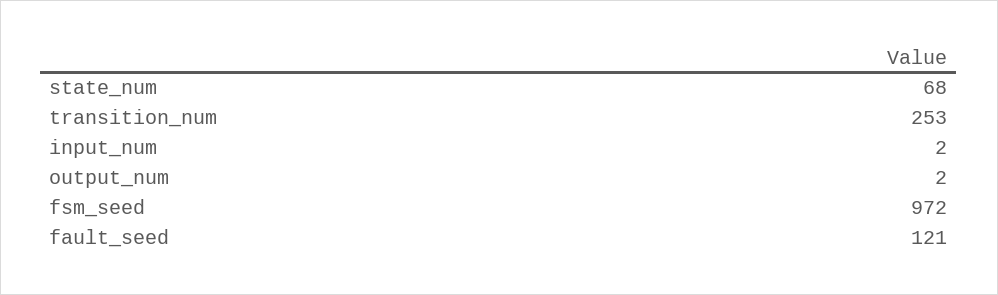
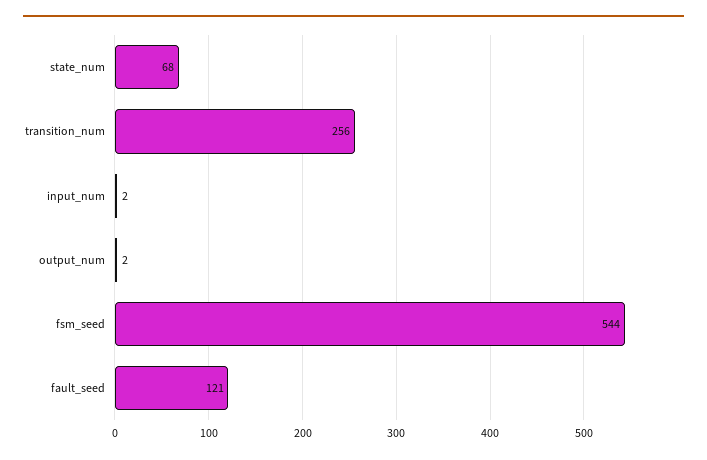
transition_num: 253 -> 256
fsm_seed: 972 -> 544

